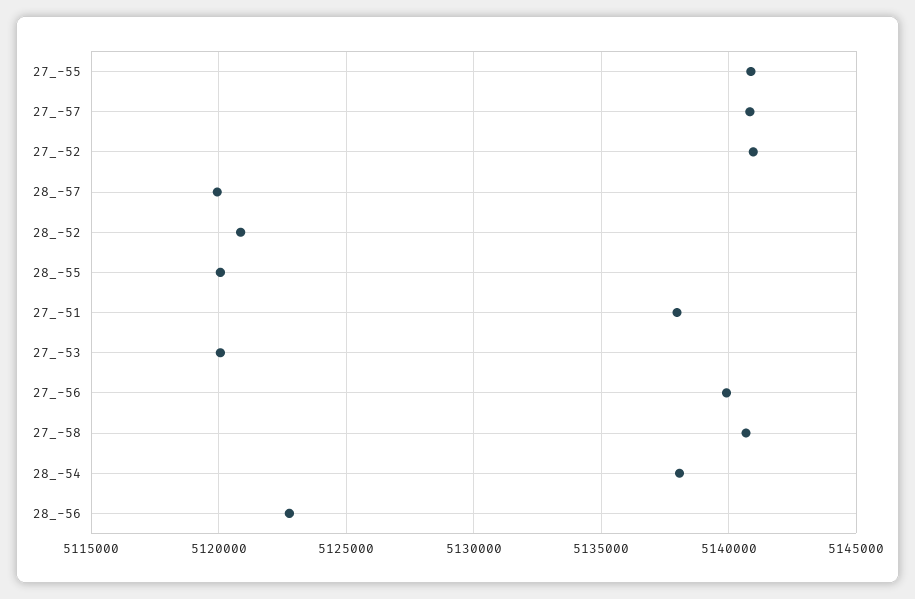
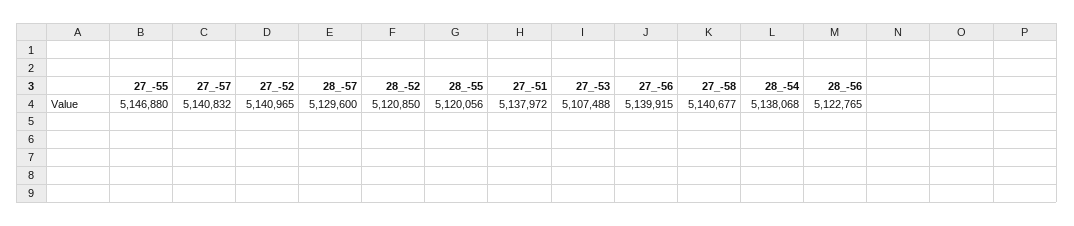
27_-55: 5141000 -> 5146880
28_-57: 5120000 -> 5129600
27_-53: 5120000 -> 5107488

